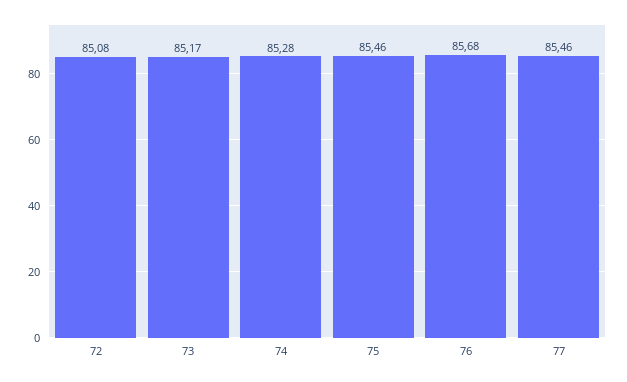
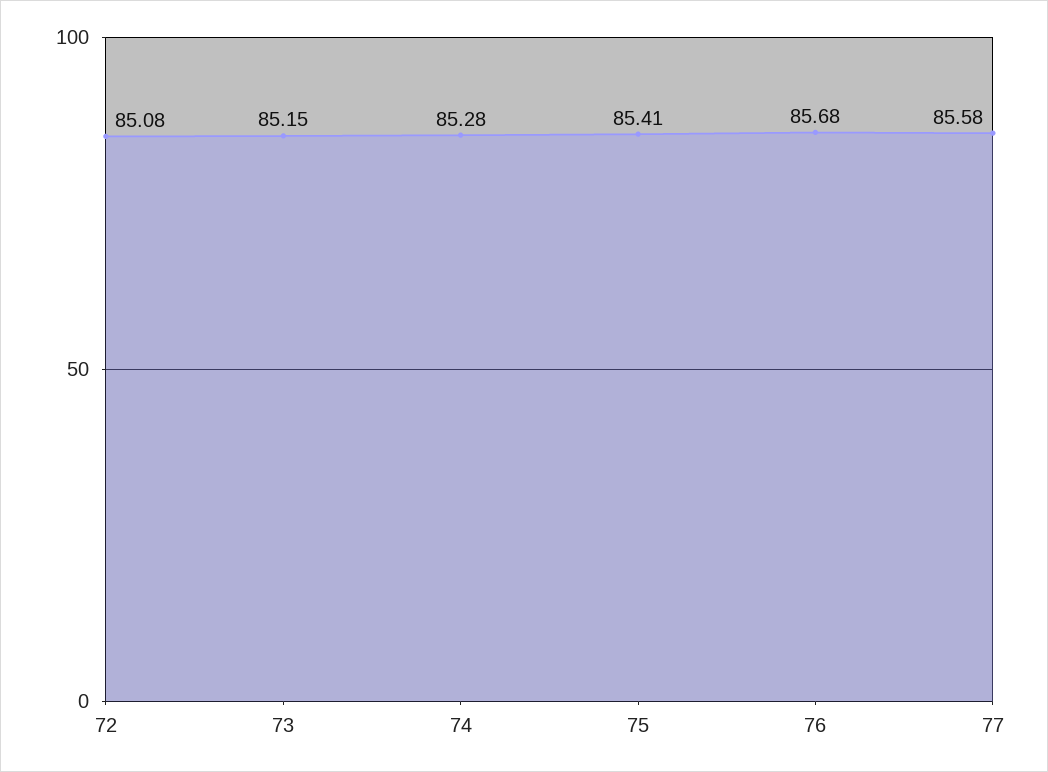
73: 85.17 -> 85.15
75: 85.46 -> 85.41
77: 85.46 -> 85.58

